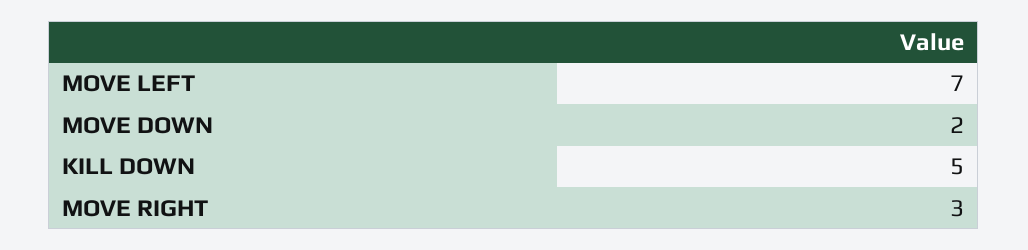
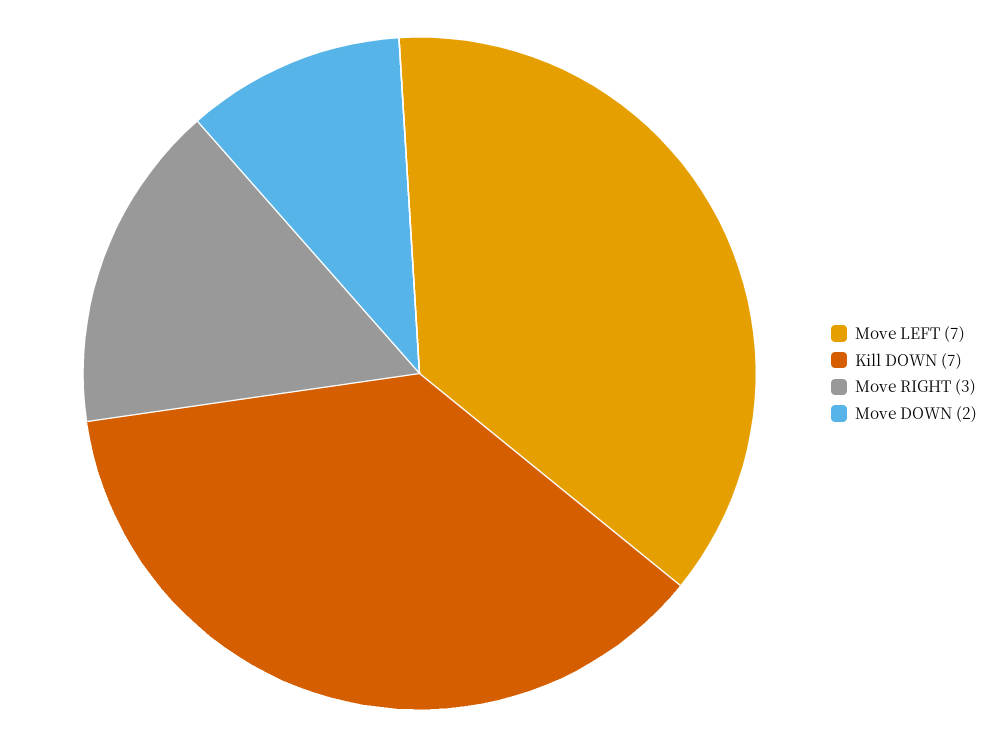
KILL DOWN: 5 -> 7

